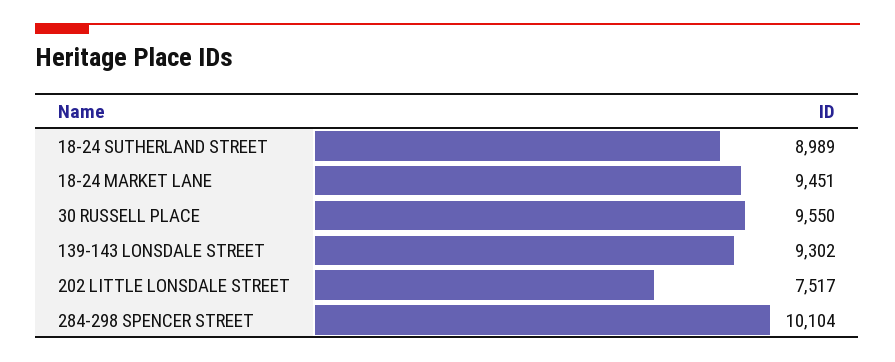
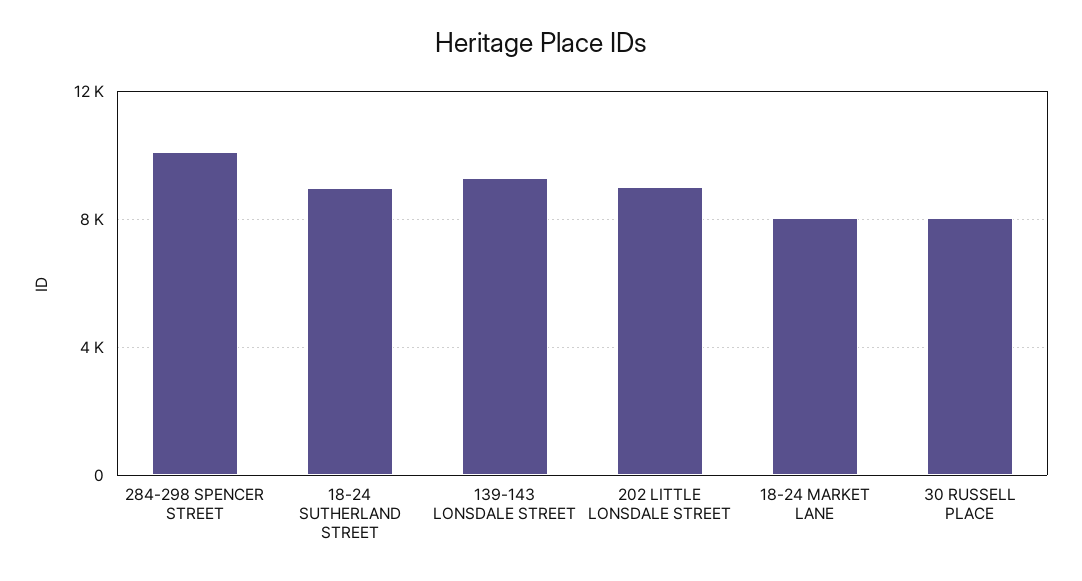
18-24 MARKET LANE: 9451 -> 8000
30 RUSSELL PLACE: 9550 -> 8000
202 LITTLE LONSDALE STREET: 7517 -> 9000

